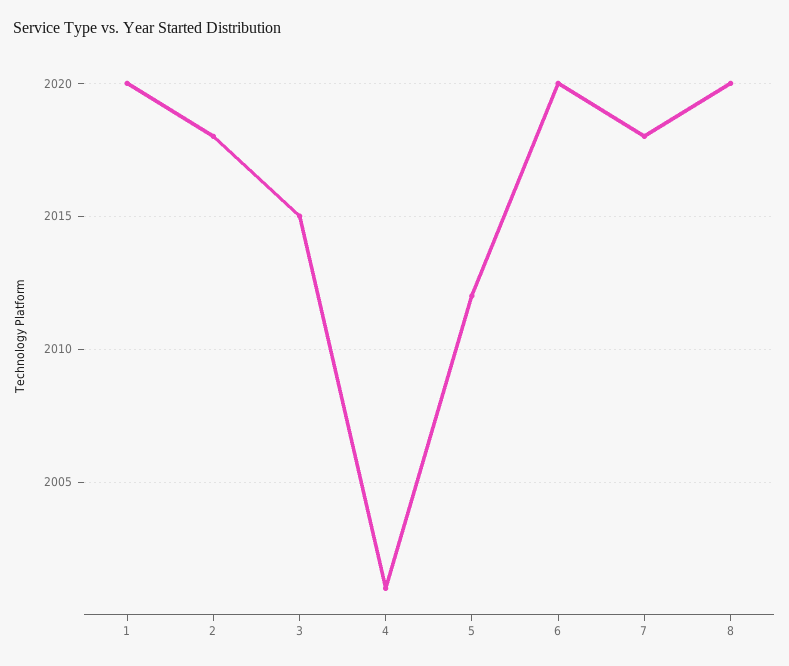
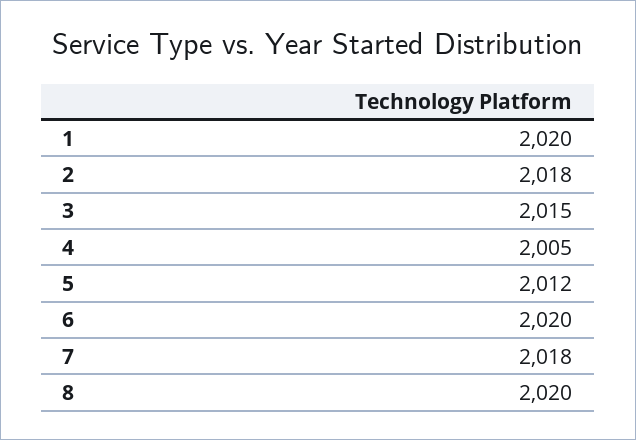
4: 2001 -> 2005

